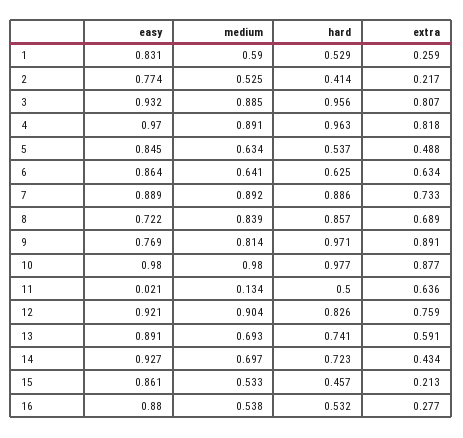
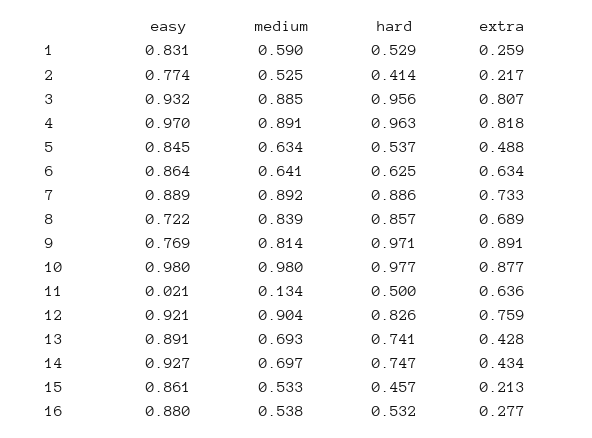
extra, 13: 0.591 -> 0.428
hard, 14: 0.723 -> 0.747

